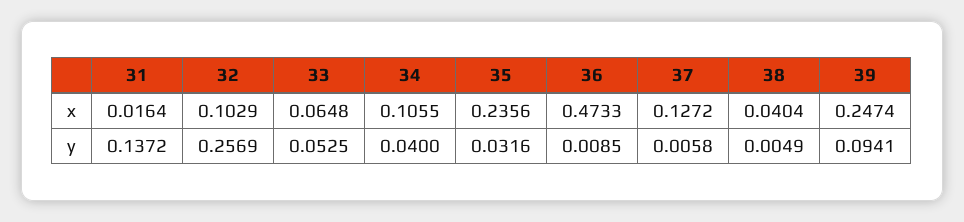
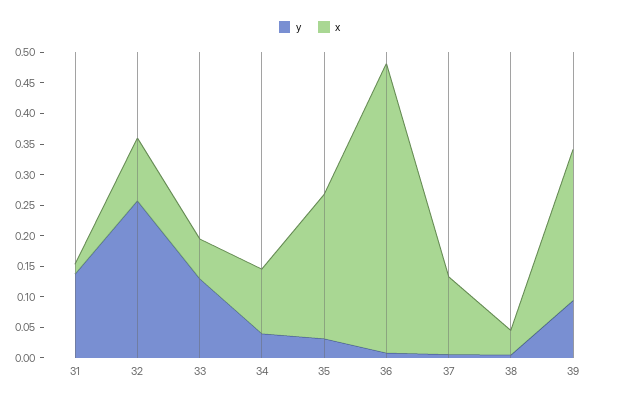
y, 33: 0.0525 -> 0.125

